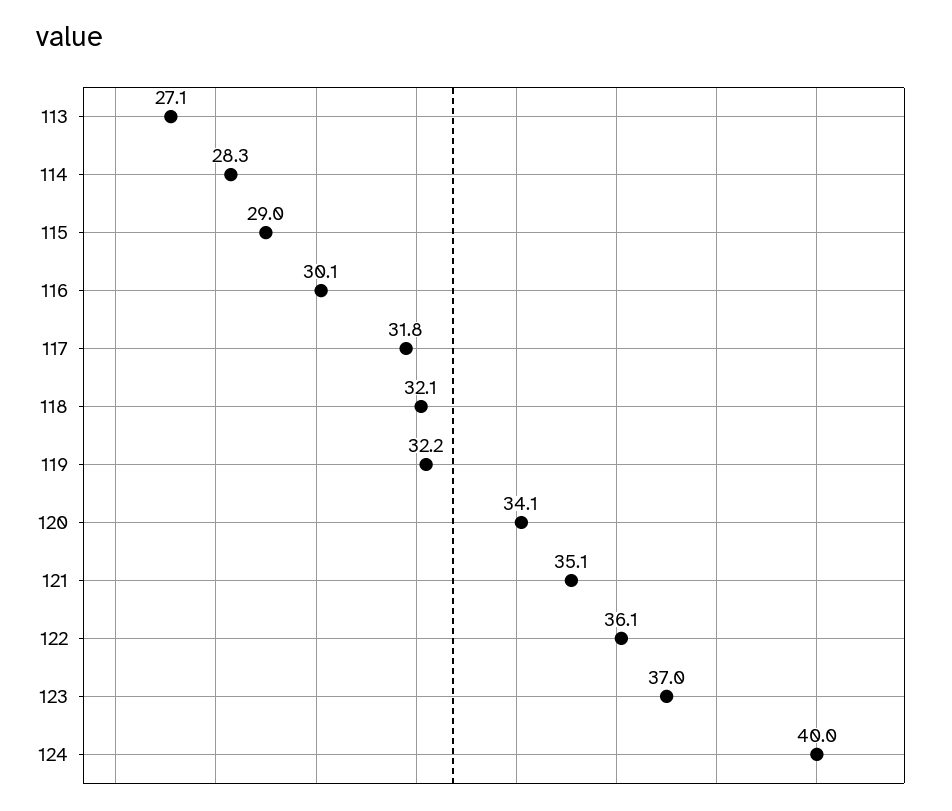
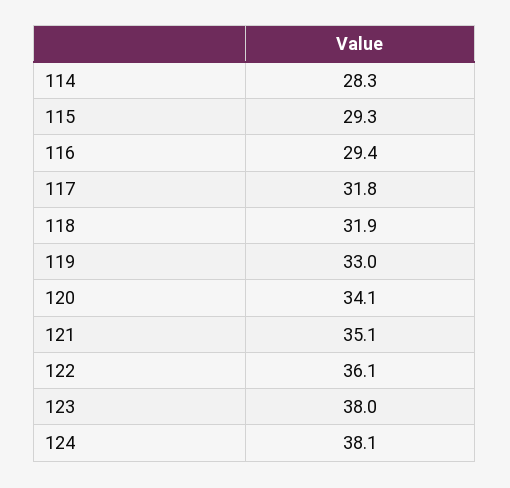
113: 27.1 -> none
115: 29 -> 29.3
116: 30.1 -> 29.4
118: 32.1 -> 31.9
119: 32.2 -> 33
123: 37 -> 38
124: 40 -> 38.1

